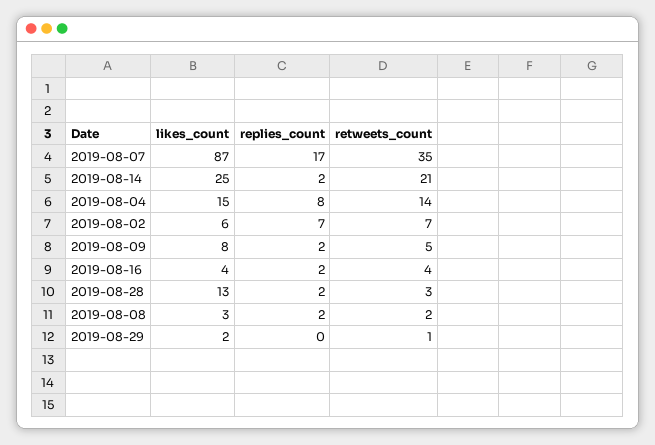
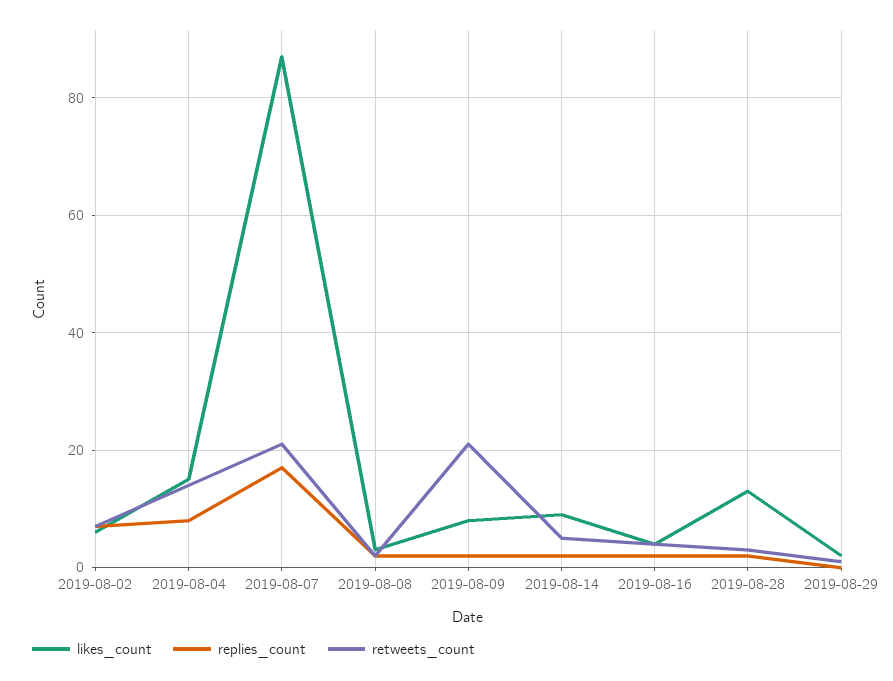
retweets_count, 2019-08-07: 35 -> 20
likes_count, 2019-08-14: 25 -> 10
retweets_count, 2019-08-14: 21 -> 5
retweets_count, 2019-08-09: 5 -> 20

